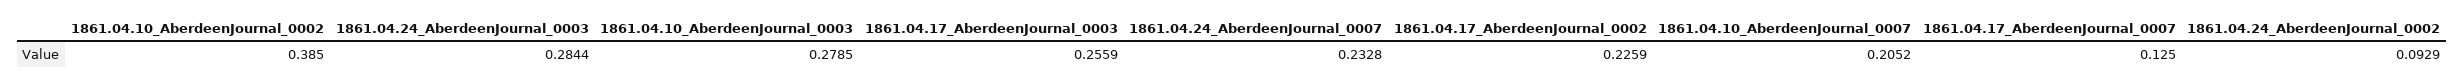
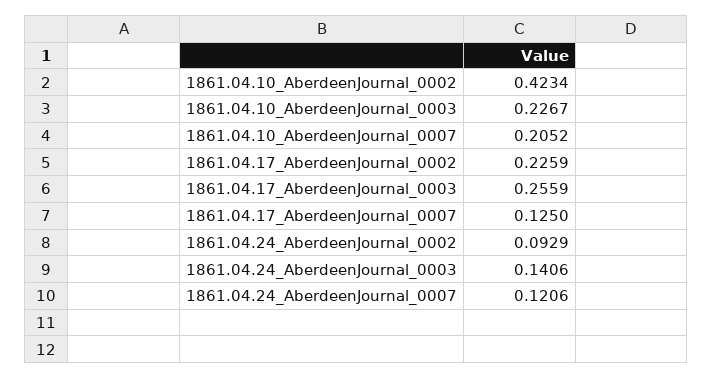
1861.04.10_AberdeenJournal_0002: 0.385 -> 0.4234
1861.04.24_AberdeenJournal_0003: 0.2844 -> 0.1406
1861.04.10_AberdeenJournal_0003: 0.2785 -> 0.2267
1861.04.24_AberdeenJournal_0007: 0.2328 -> 0.1206

